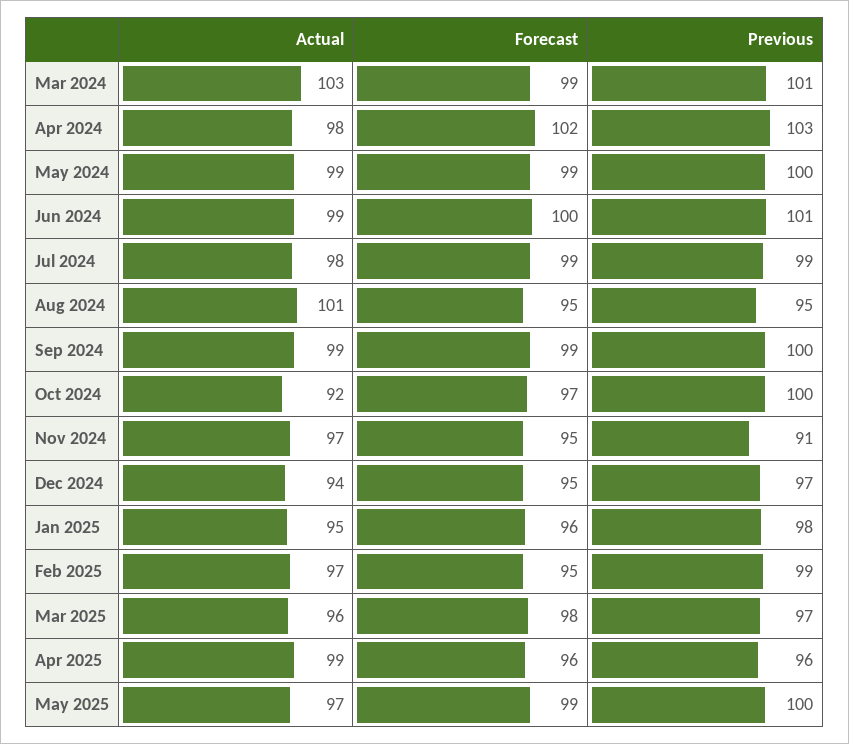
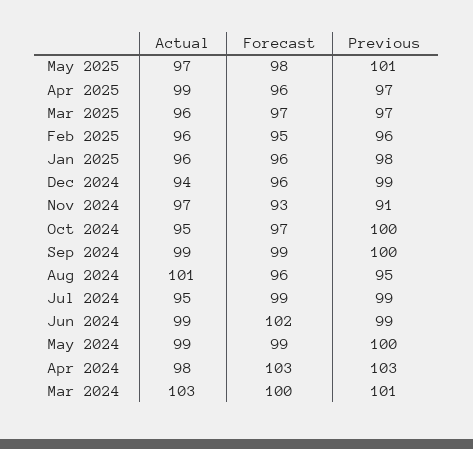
Forecast, Mar 2024: 99 -> 100
Forecast, Apr 2024: 102 -> 103
Forecast, Jun 2024: 100 -> 102
Previous, Jun 2024: 101 -> 99
Actual, Jul 2024: 98 -> 95
Forecast, Aug 2024: 95 -> 96
Actual, Oct 2024: 92 -> 95
Forecast, Nov 2024: 95 -> 93
Forecast, Dec 2024: 95 -> 96
Previous, Dec 2024: 97 -> 99
Actual, Jan 2025: 95 -> 96
Actual, Feb 2025: 97 -> 96
Previous, Feb 2025: 99 -> 96
Forecast, Mar 2025: 98 -> 97
Previous, Apr 2025: 96 -> 97
Forecast, May 2025: 99 -> 98
Previous, May 2025: 100 -> 101

